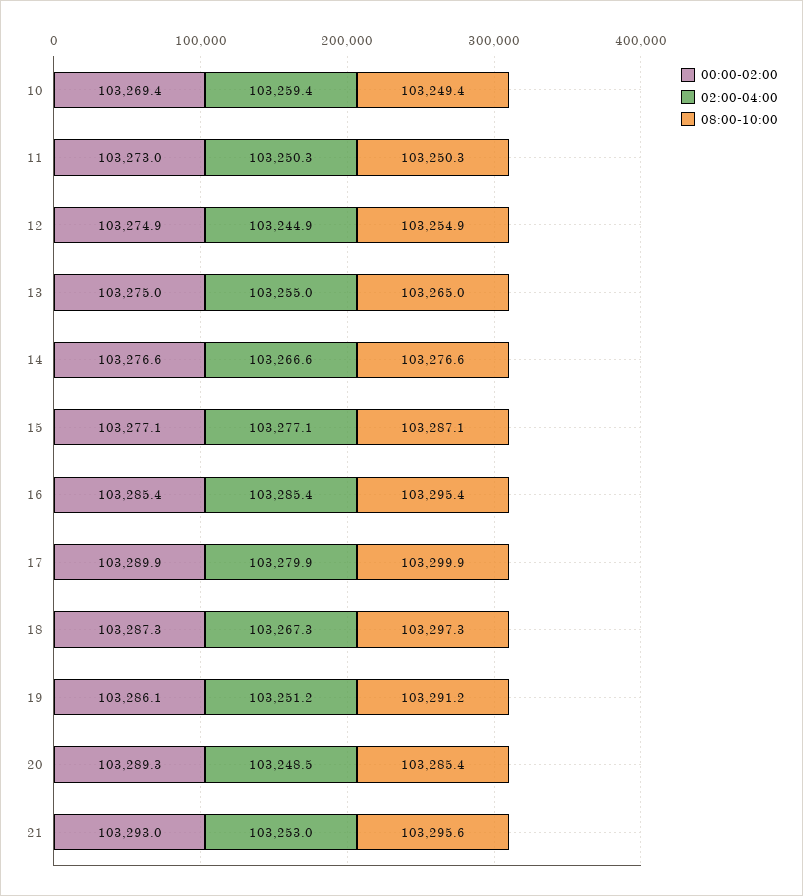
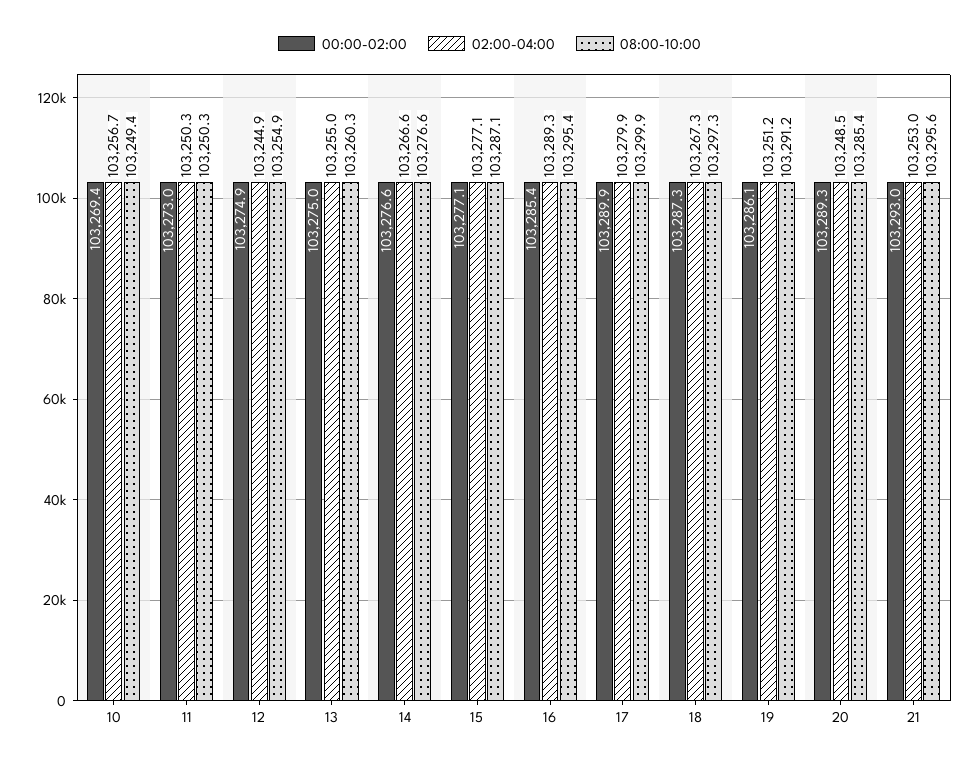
02:00-04:00, 10: 103259.4 -> 103256.7
08:00-10:00, 13: 103265 -> 103260.3
02:00-04:00, 16: 103285.4 -> 103289.3

